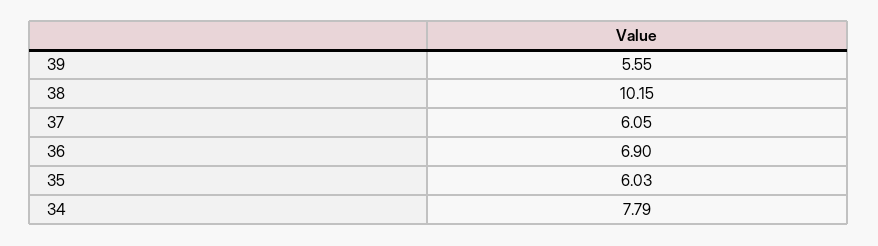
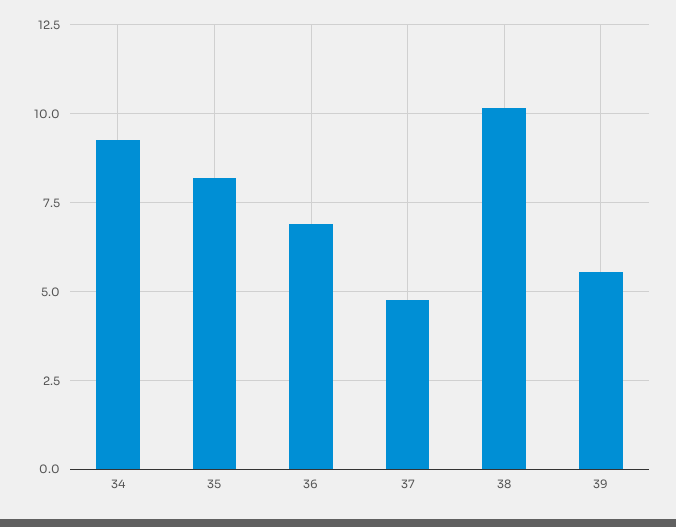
37: 6.05 -> 4.75
35: 6.03 -> 8.25
34: 7.79 -> 9.25

